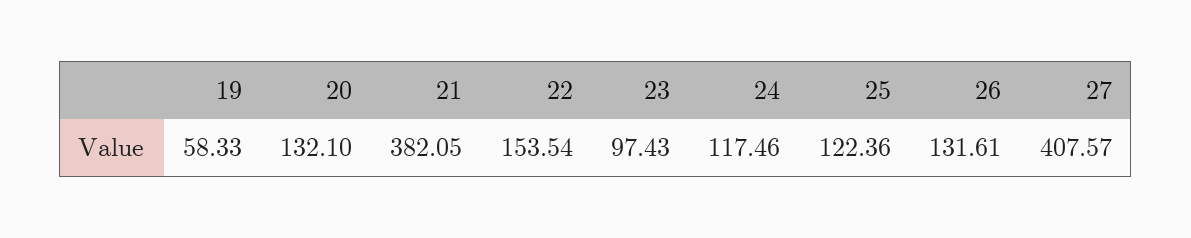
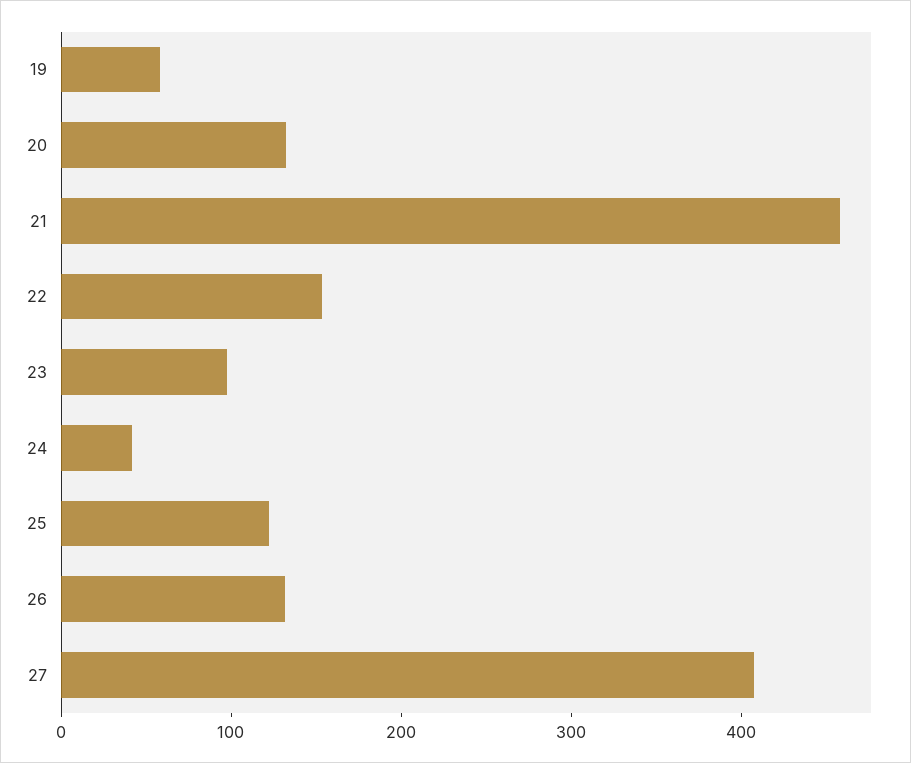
21: 382.05 -> 460
24: 117.46 -> 40

